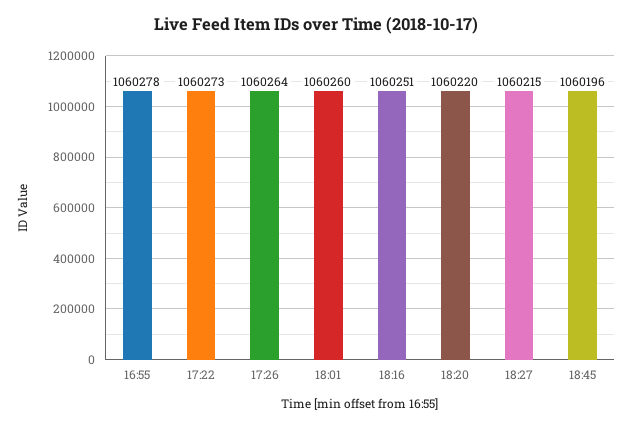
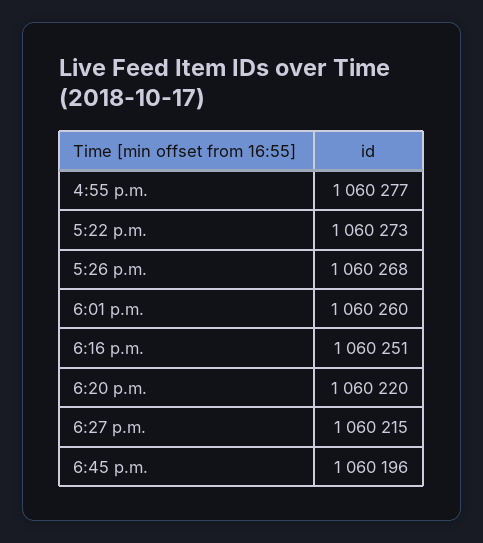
16:55: 1060278 -> 1060277
17:26: 1060264 -> 1060268

